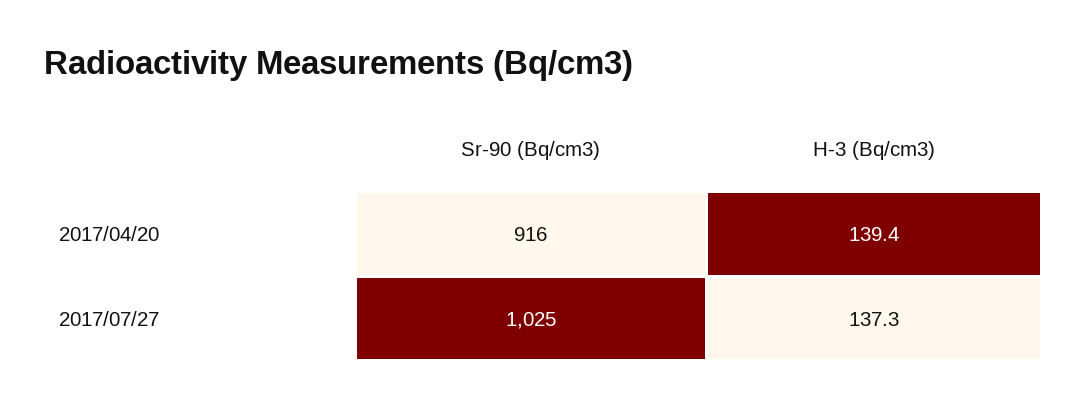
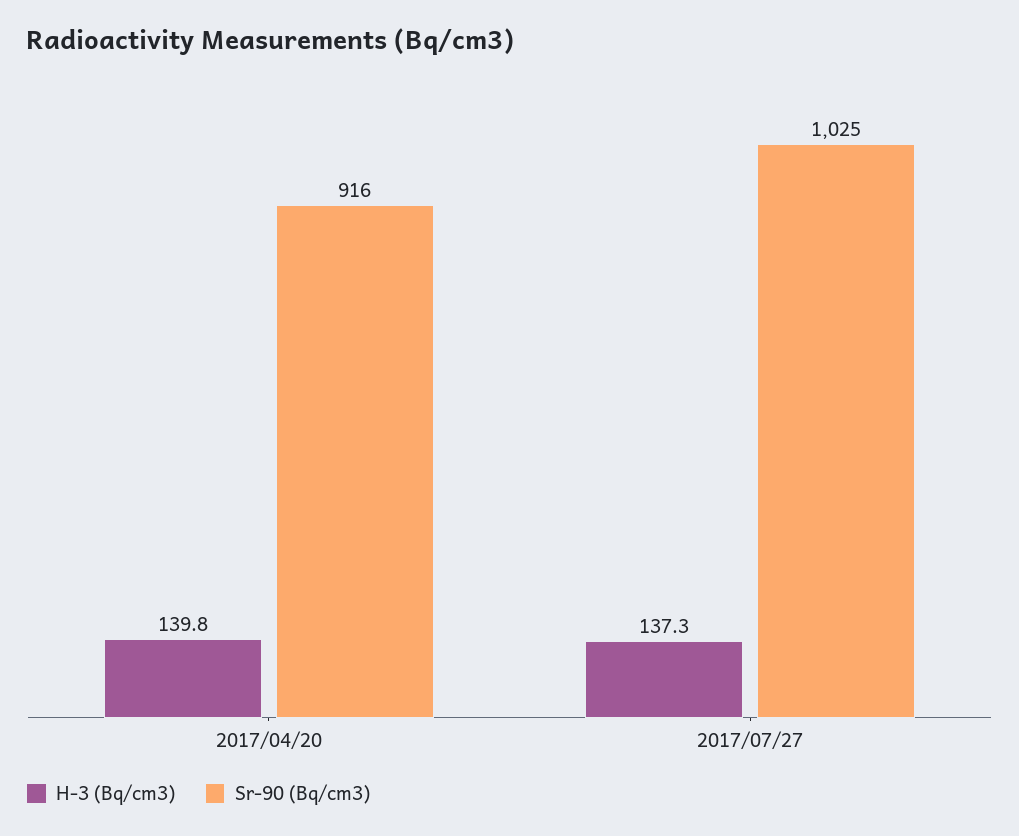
H-3 (Bq/cm3), 2017/04/20: 139.4 -> 139.8

